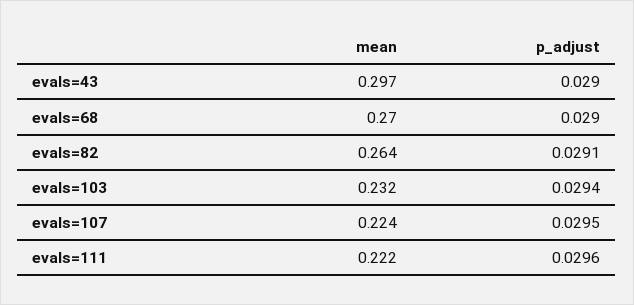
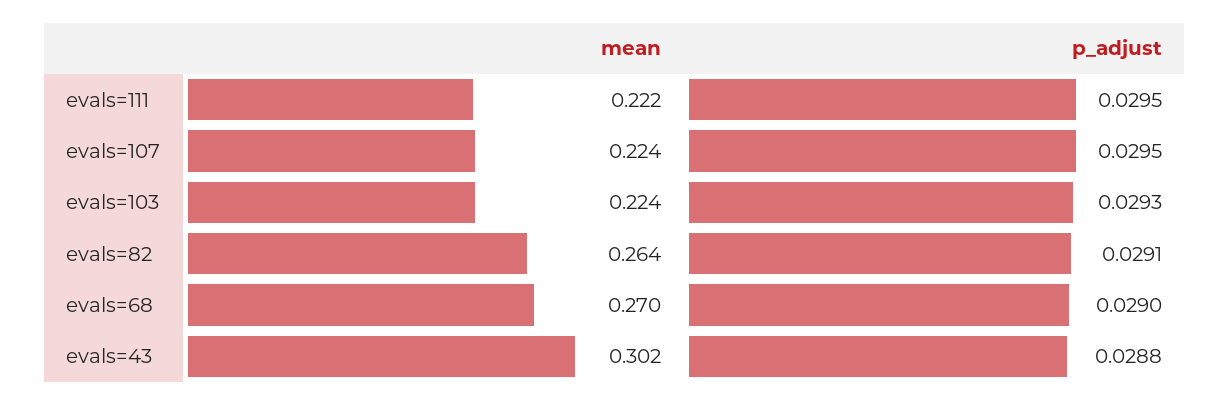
mean, evals=43: 0.297 -> 0.302
p_adjust, evals=43: 0.029 -> 0.0288
mean, evals=103: 0.232 -> 0.224
p_adjust, evals=103: 0.0294 -> 0.0293
p_adjust, evals=111: 0.0296 -> 0.0295

